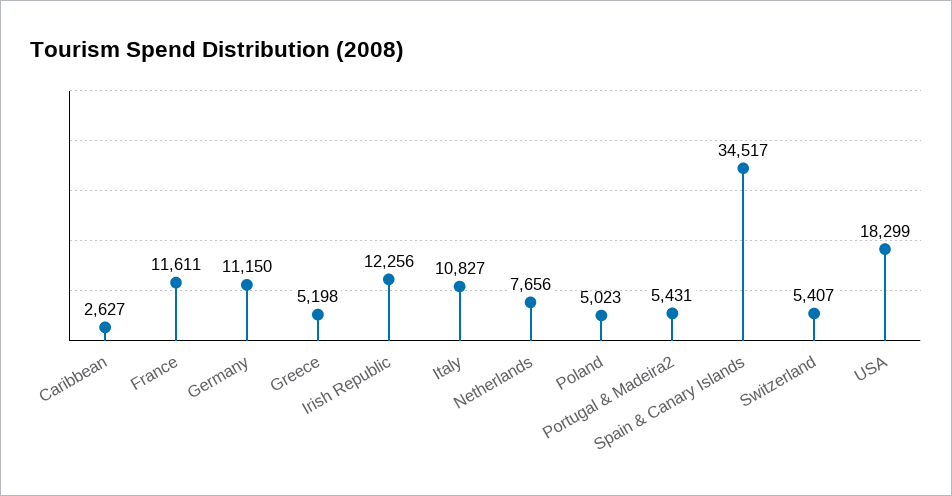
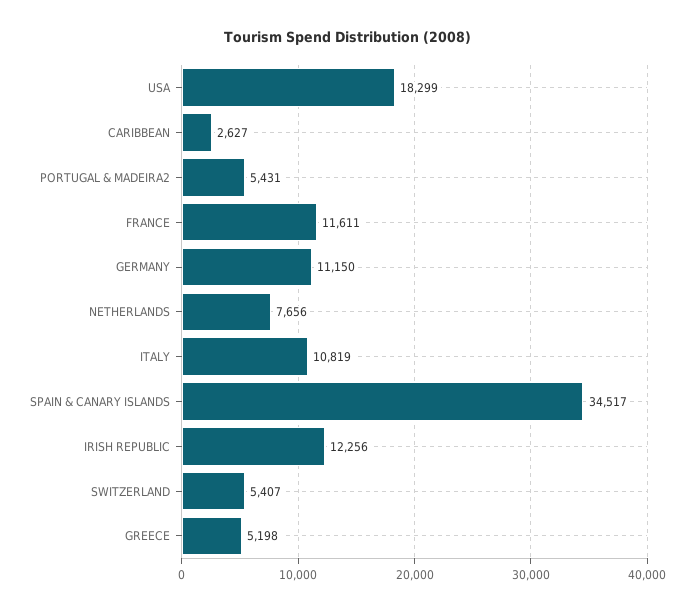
Italy: 10827 -> 10819
Poland: 5023 -> none

